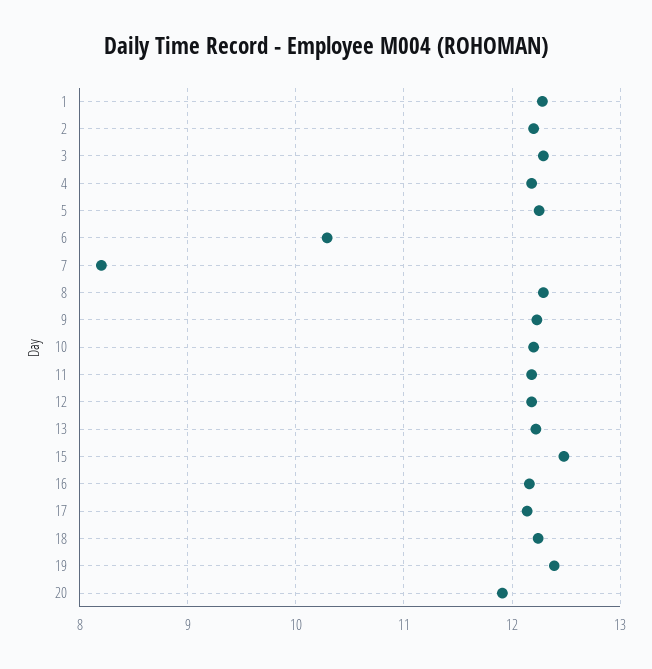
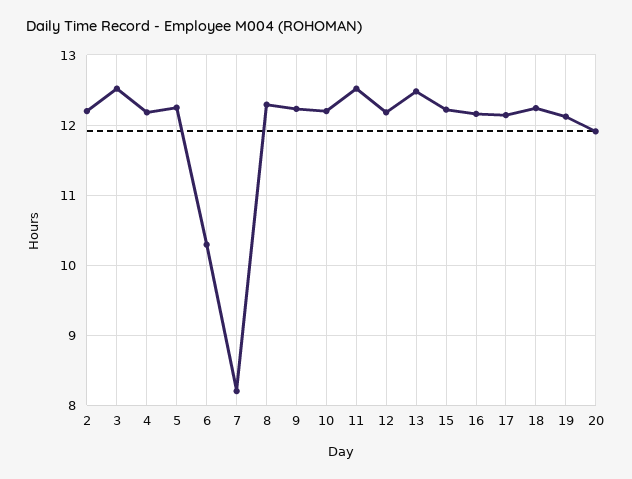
1: 12.3 -> none
3: 12.3 -> 12.5
11: 12.2 -> 12.5
13: 12.2 -> 12.5
15: 12.5 -> 12.2
19: 12.4 -> 12.1

